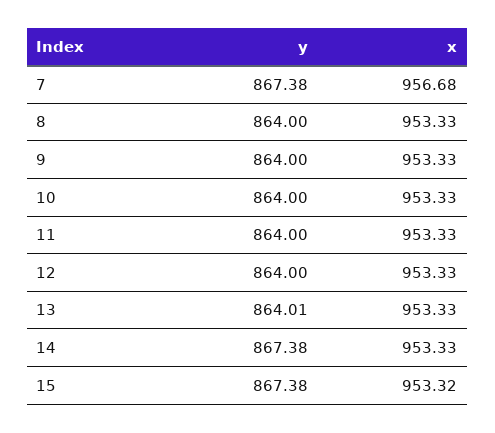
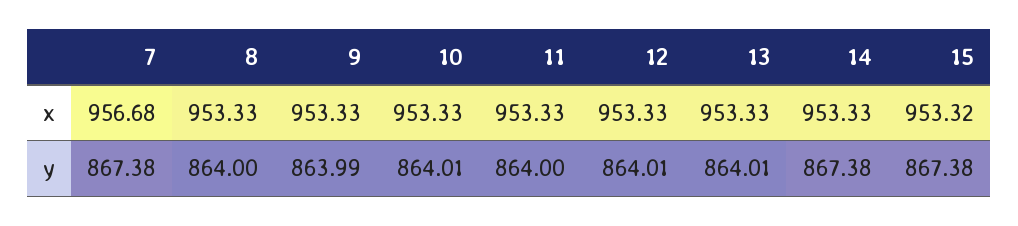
y, 9: 864 -> 863.99
y, 10: 864 -> 864.01
y, 12: 864 -> 864.01

